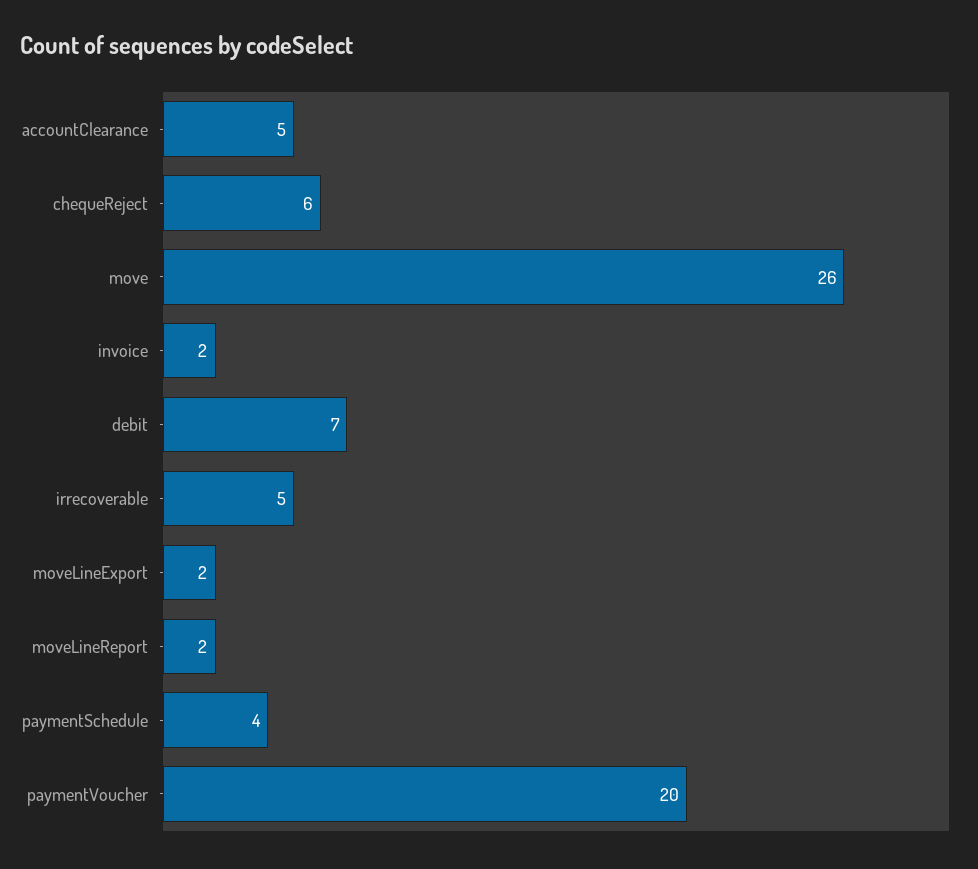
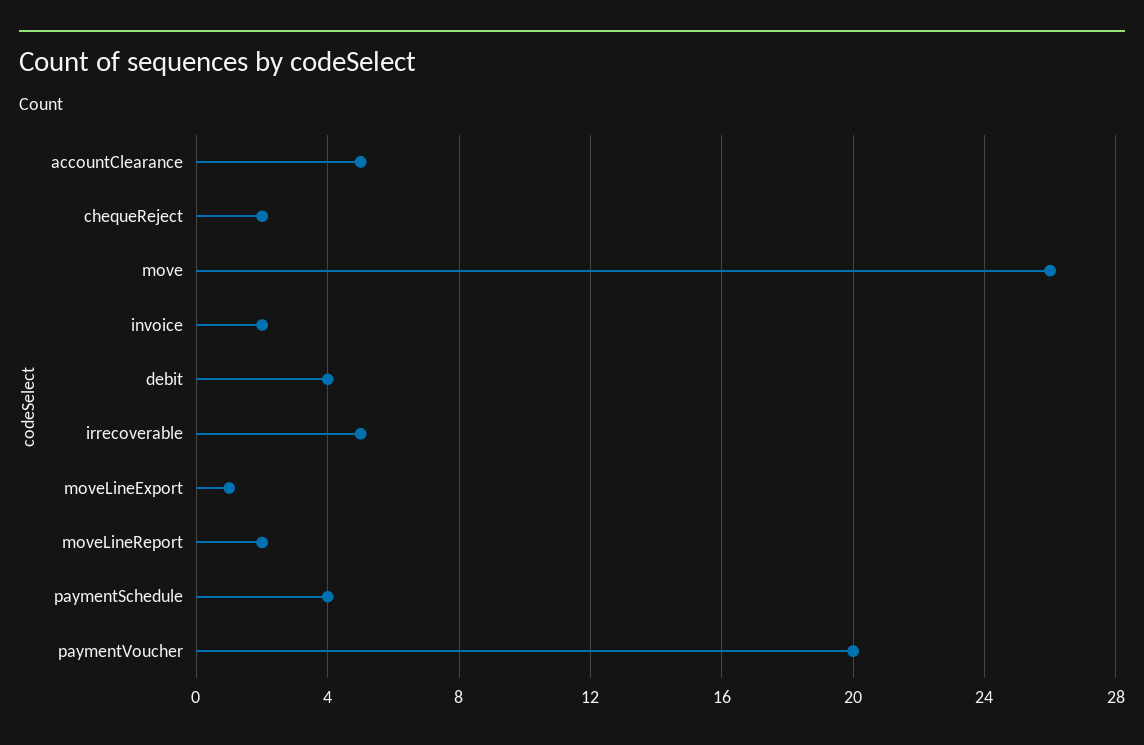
chequeReject: 6 -> 2
debit: 7 -> 4
moveLineExport: 2 -> 1

